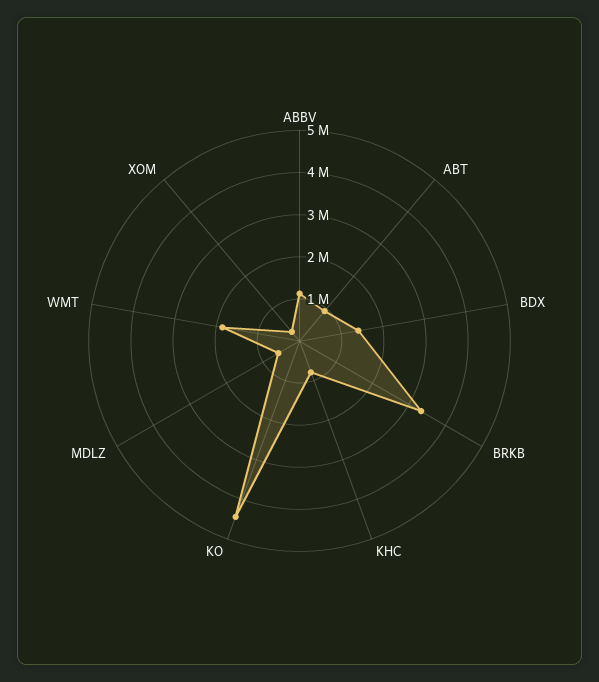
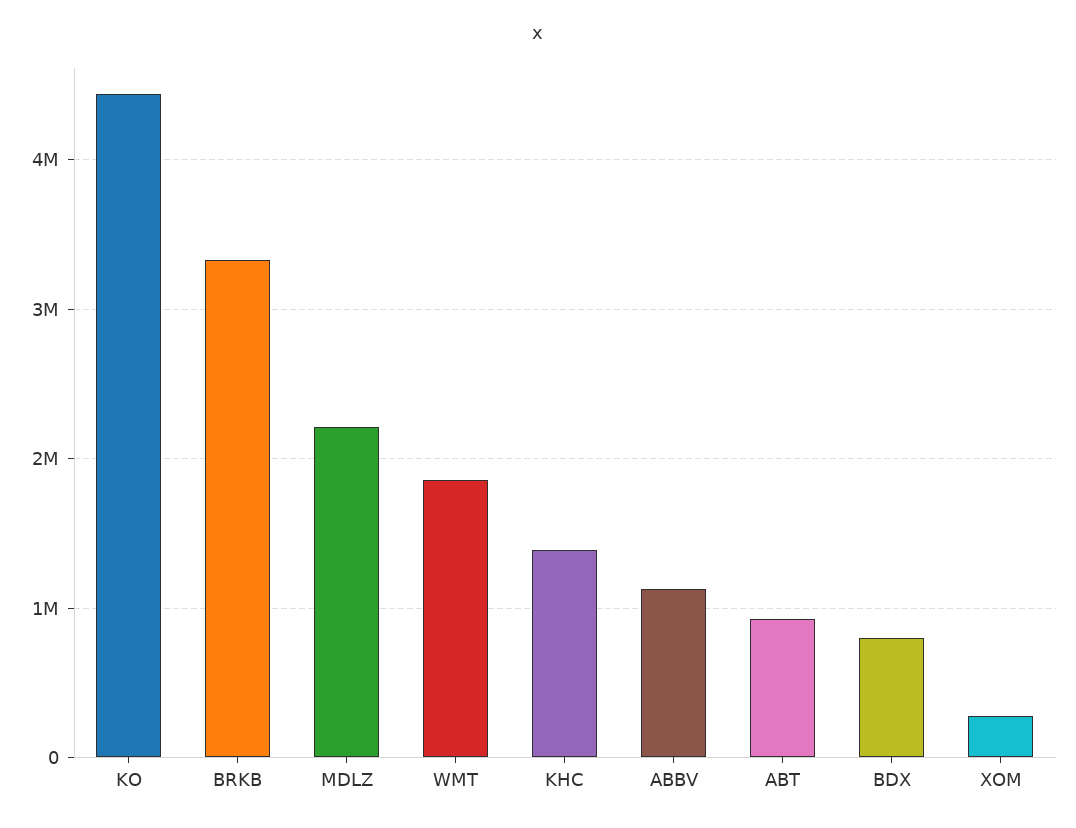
BDX: 1400000 -> 800000
KHC: 800000 -> 1400000
MDLZ: 600000 -> 2200000

